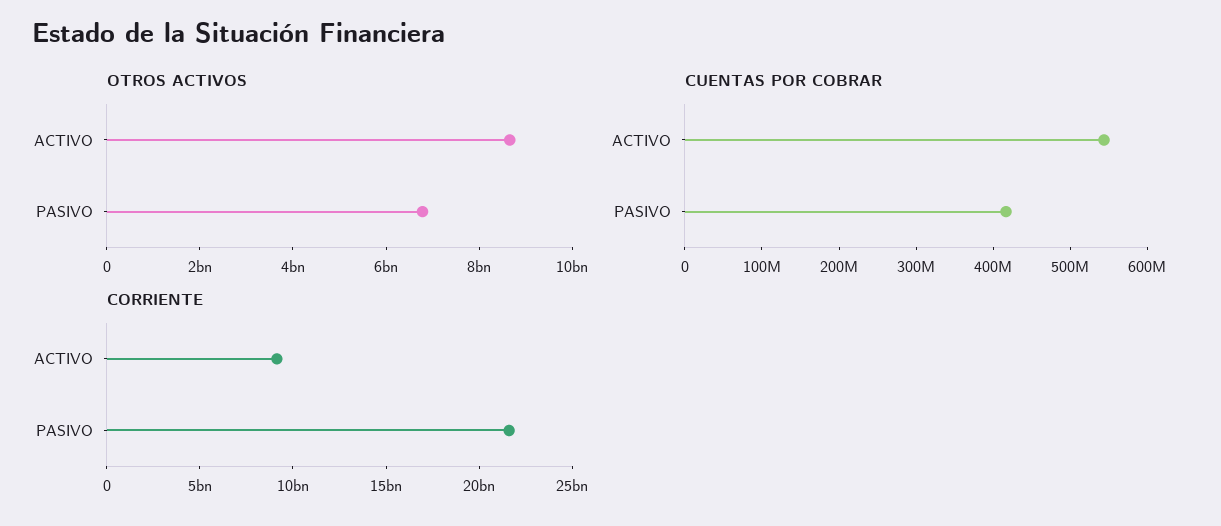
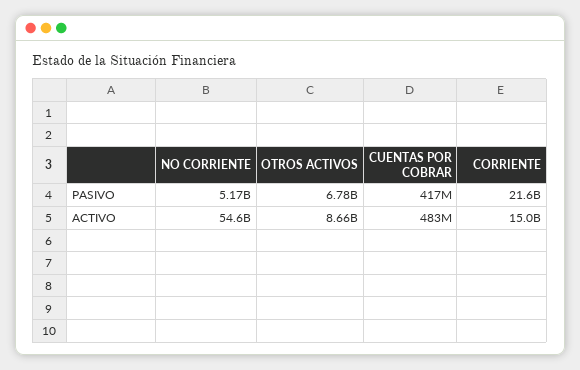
CUENTAS POR COBRAR, ACTIVO: 540000000 -> 483000000
CORRIENTE, ACTIVO: 9000000000 -> 15000000000
NO CORRIENTE, PASIVO: none -> 5170000000
NO CORRIENTE, ACTIVO: none -> 54600000000

